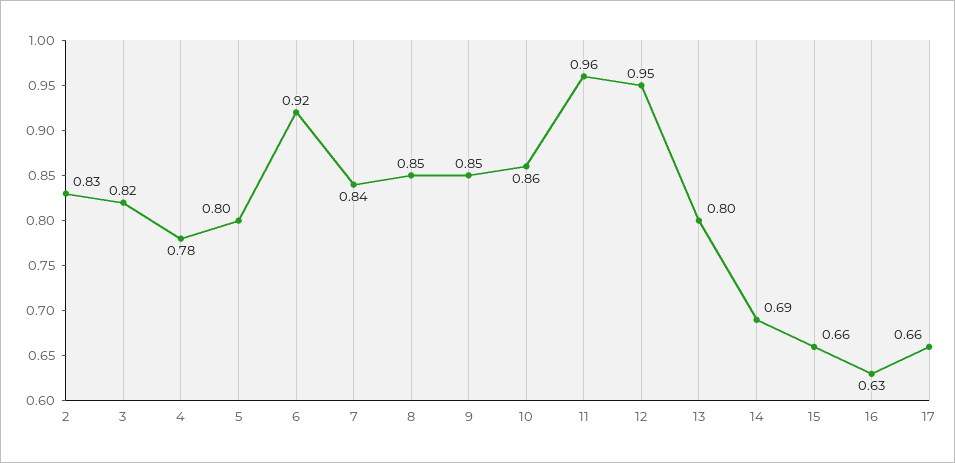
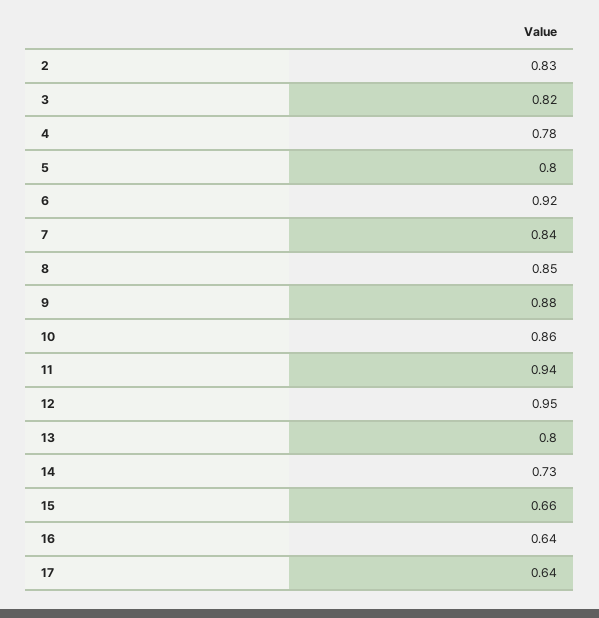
9: 0.85 -> 0.88
11: 0.96 -> 0.94
14: 0.69 -> 0.73
16: 0.63 -> 0.64
17: 0.66 -> 0.64

